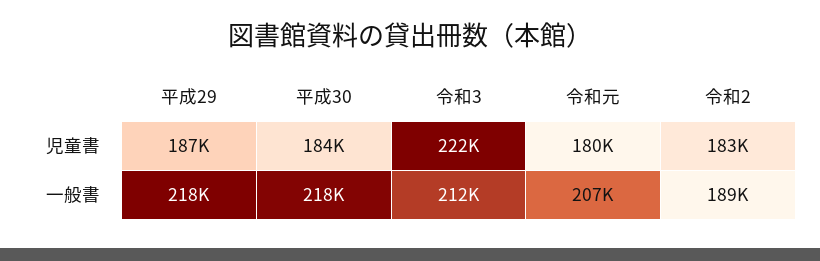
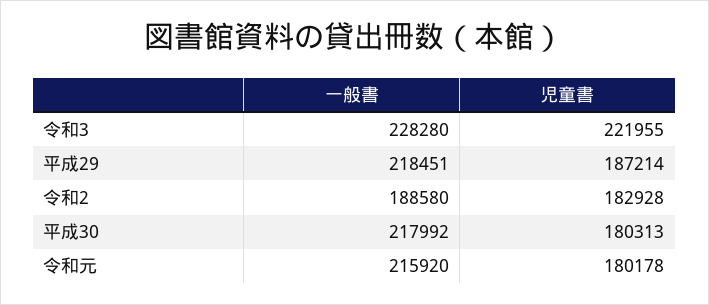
平成30, 児童書: 184000 -> 180313
令和3, 一般書: 212000 -> 228280
令和元, 一般書: 207000 -> 215920

